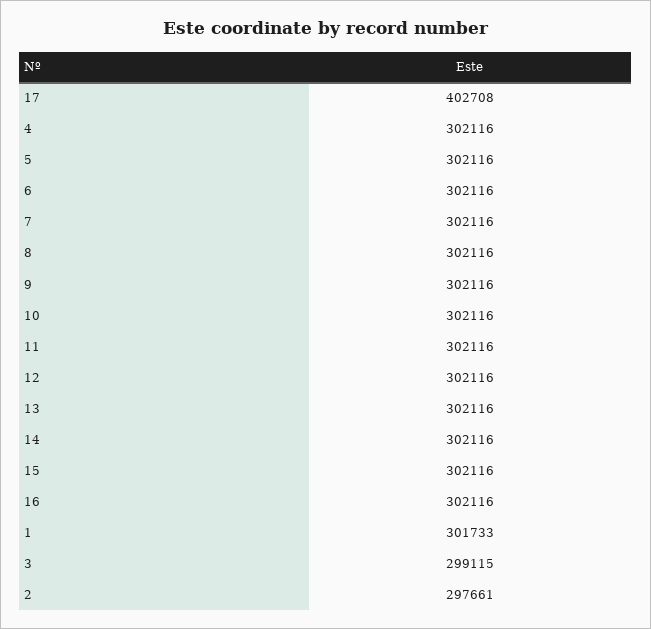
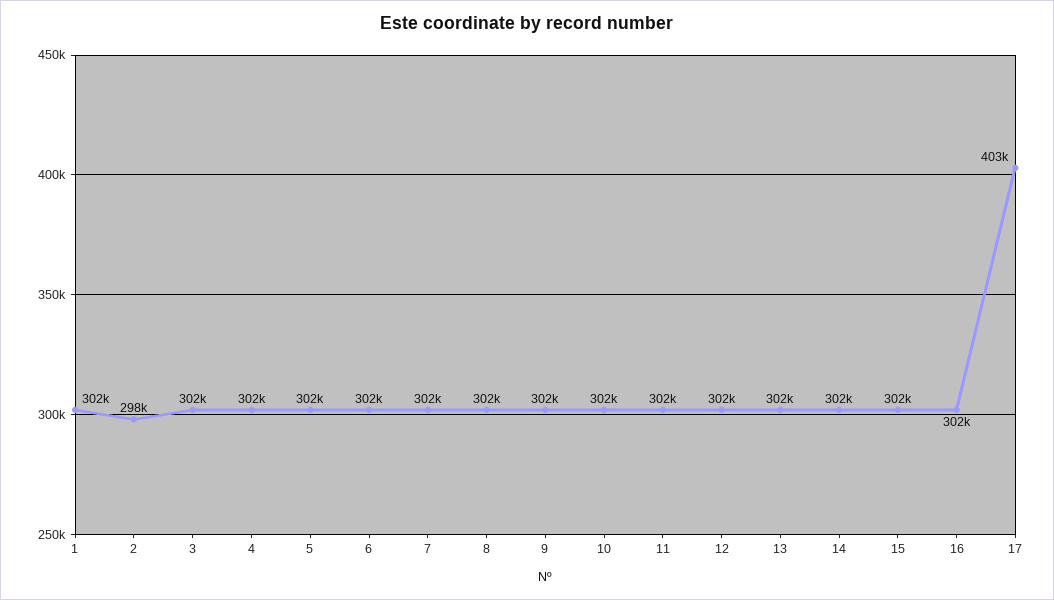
3: 299115 -> 302000

